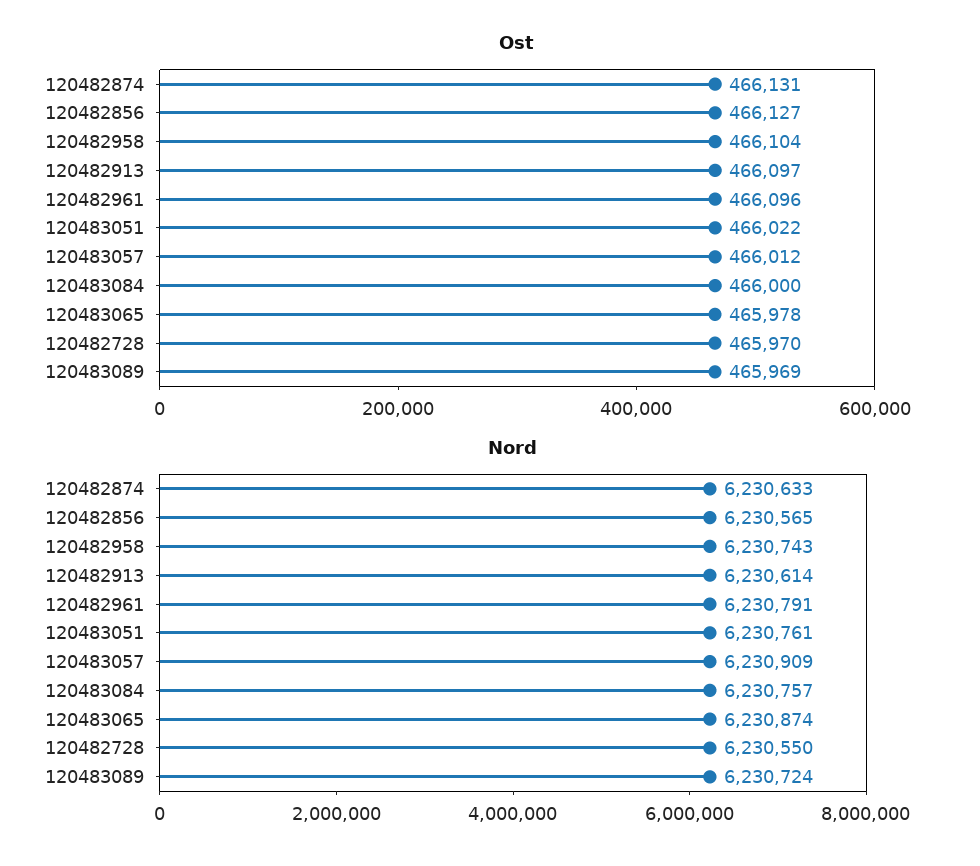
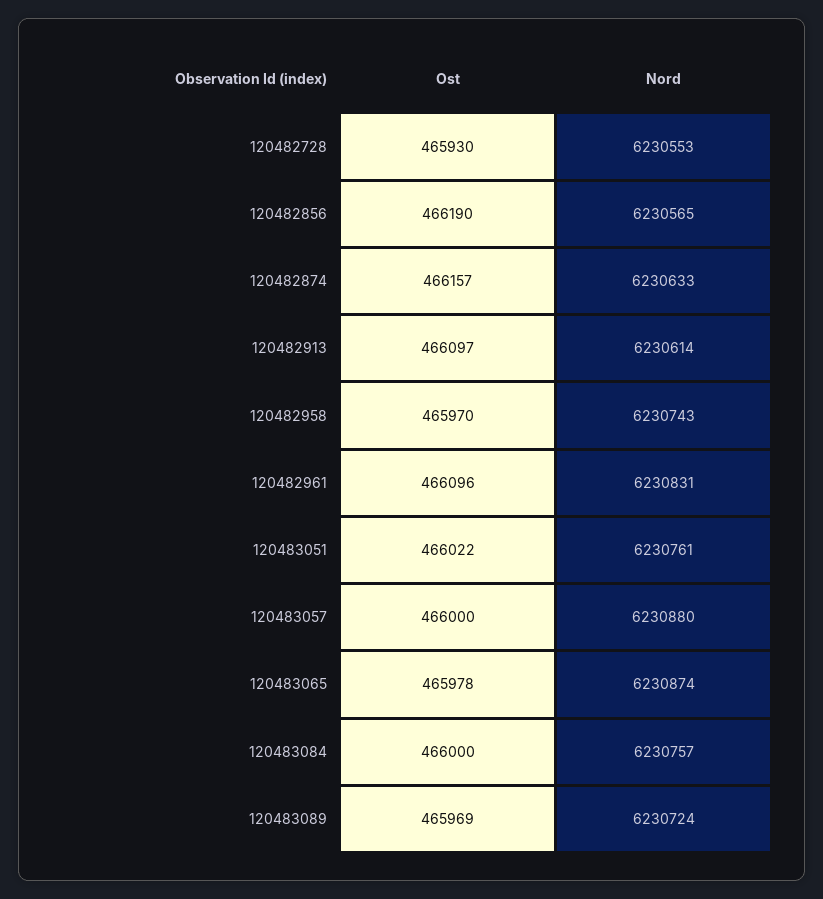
Ost, 120482874: 466131 -> 466157
Ost, 120482856: 466127 -> 466190
Ost, 120482958: 466104 -> 465970
Ost, 120483057: 466012 -> 466000
Ost, 120482728: 465970 -> 465930
Nord, 120482961: 6230791 -> 6230831
Nord, 120483057: 6230909 -> 6230880
Nord, 120482728: 6230550 -> 6230553

